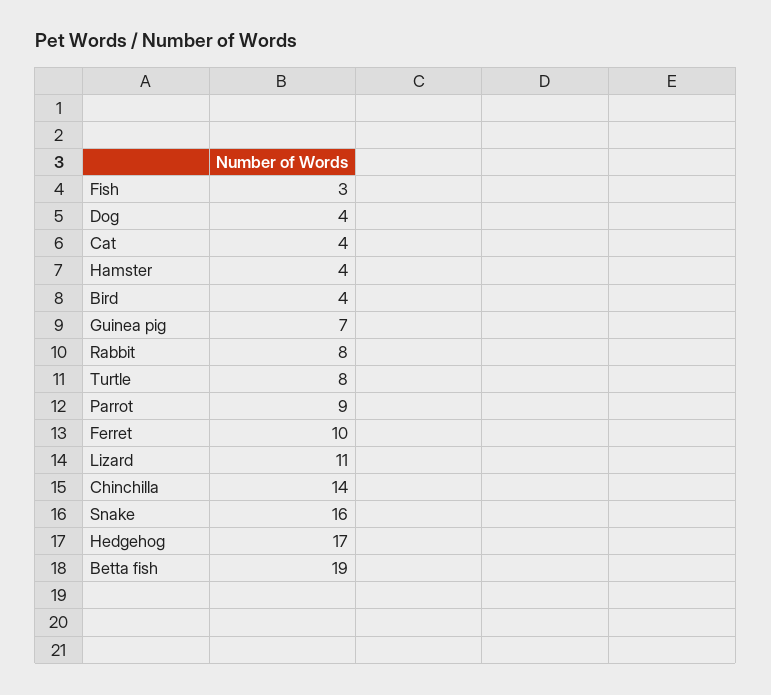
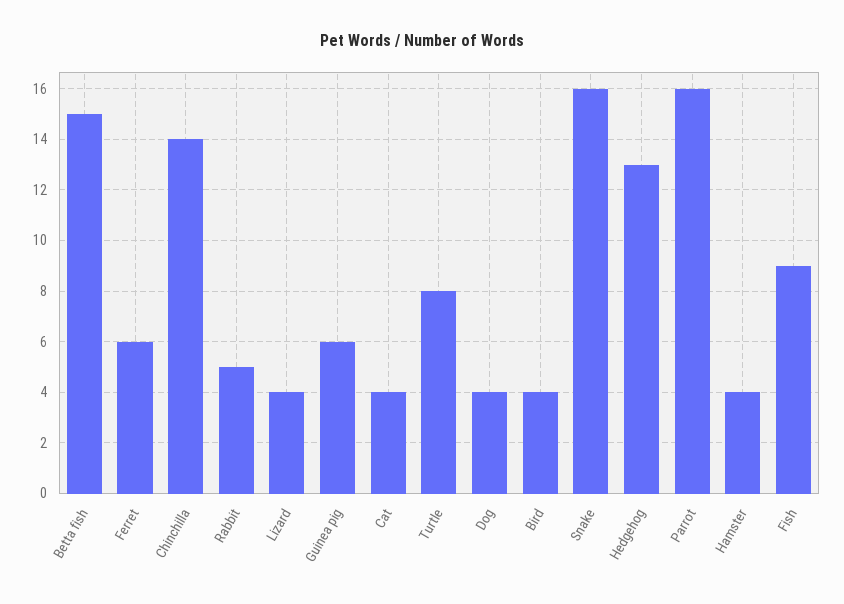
Fish: 3 -> 9
Guinea pig: 7 -> 6
Rabbit: 8 -> 5
Parrot: 9 -> 16
Ferret: 10 -> 6
Lizard: 11 -> 4
Hedgehog: 17 -> 13
Betta fish: 19 -> 15

